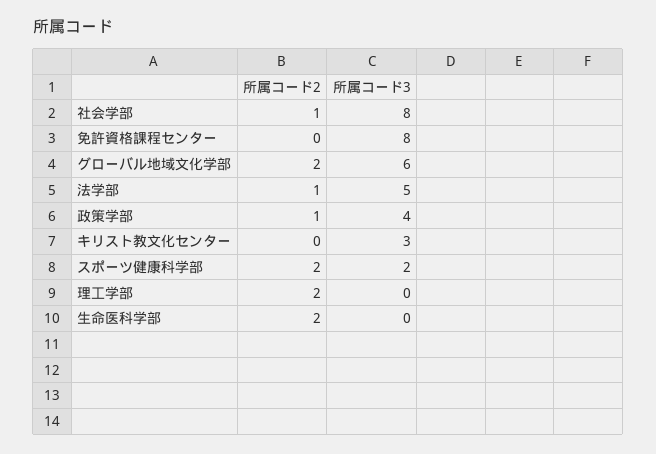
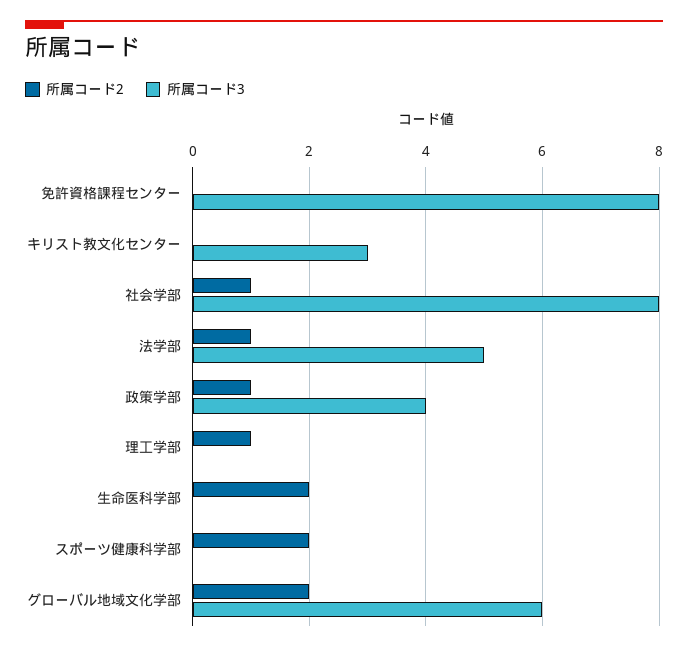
所属コード3, スポーツ健康科学部: 2 -> 0
所属コード2, 理工学部: 2 -> 1

